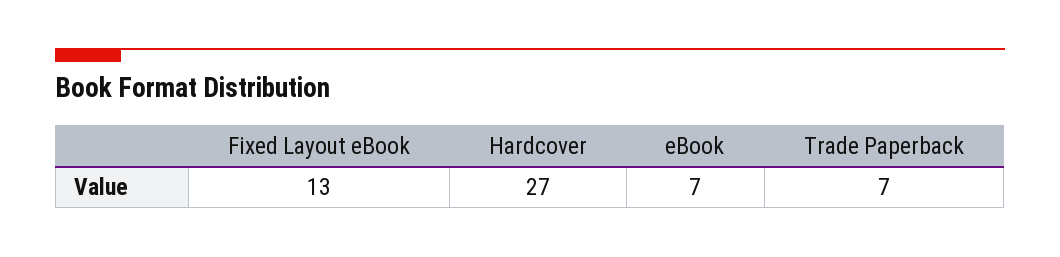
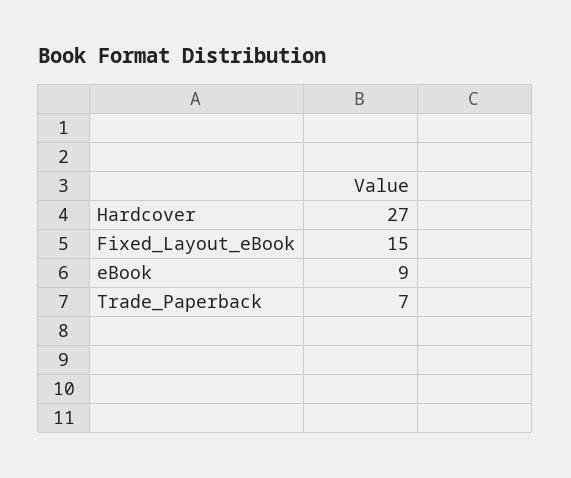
Fixed Layout eBook: 13 -> 15
eBook: 7 -> 9

